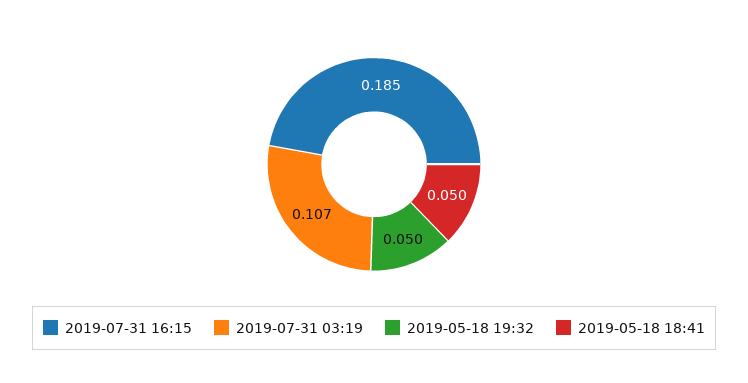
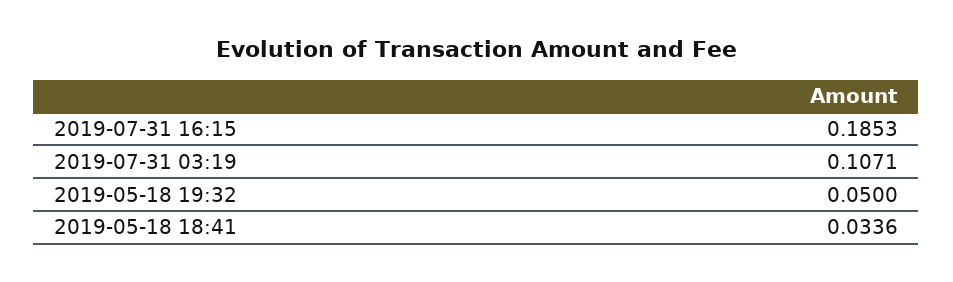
2019-05-18 18:41: 0.05 -> 0.0336

